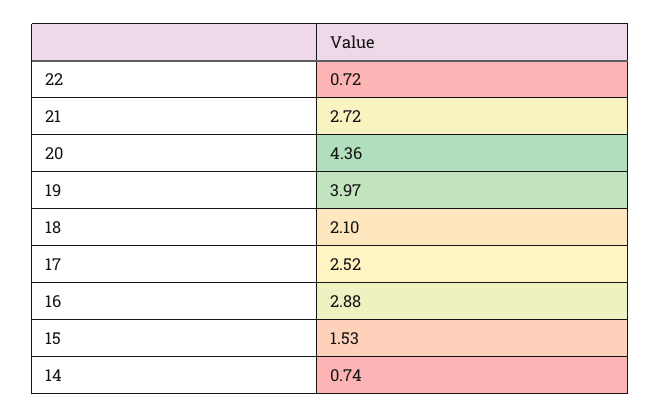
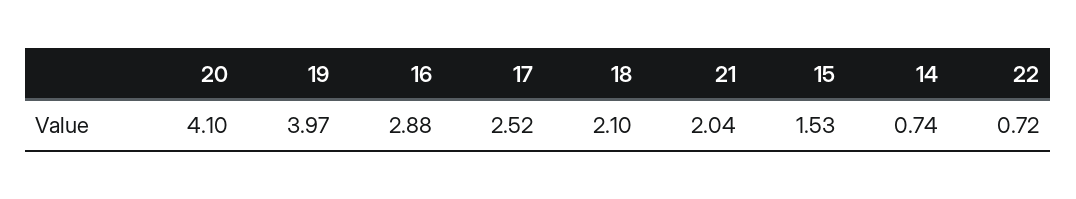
21: 2.72 -> 2.04
20: 4.36 -> 4.1

